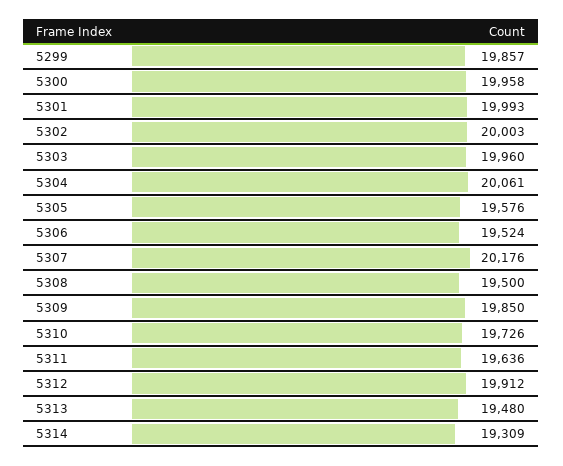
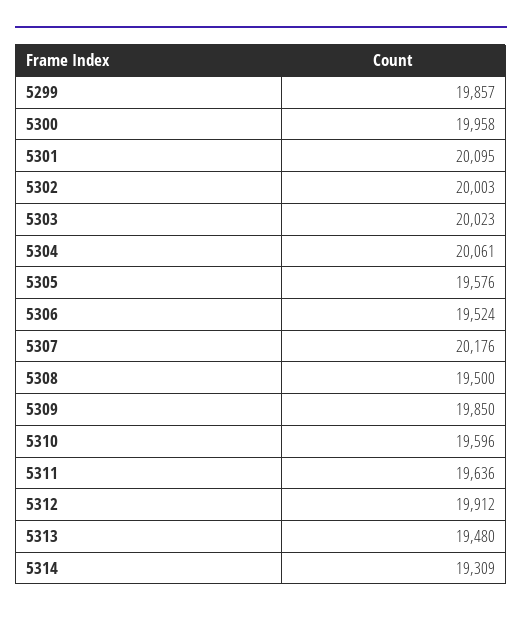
5301: 19993 -> 20095
5303: 19960 -> 20023
5310: 19726 -> 19596

